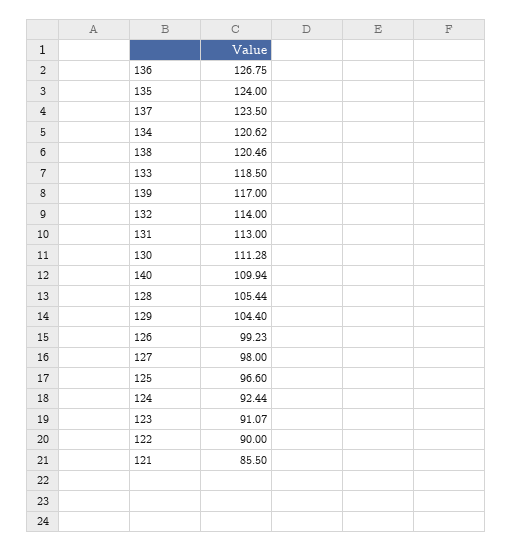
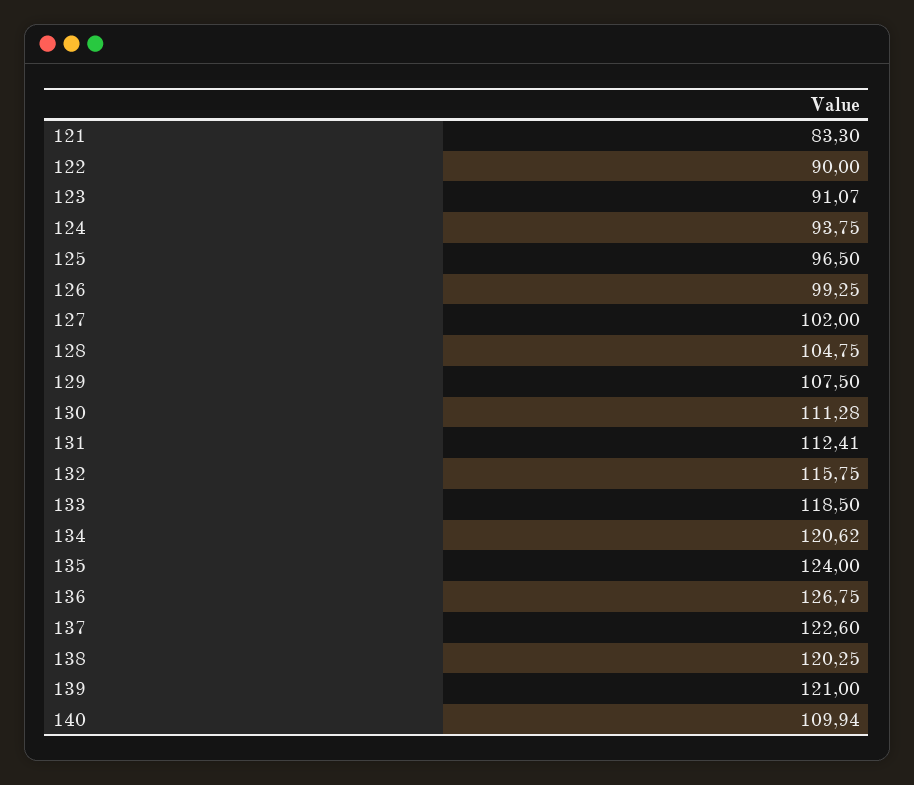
137: 123.5 -> 122.6
138: 120.46 -> 120.25
139: 117 -> 121
132: 114 -> 115.75
131: 113 -> 112.41
128: 105.44 -> 104.75
129: 104.4 -> 107.5
126: 99.23 -> 99.25
127: 98 -> 102
125: 96.6 -> 96.5
124: 92.44 -> 93.75
121: 85.5 -> 83.3

